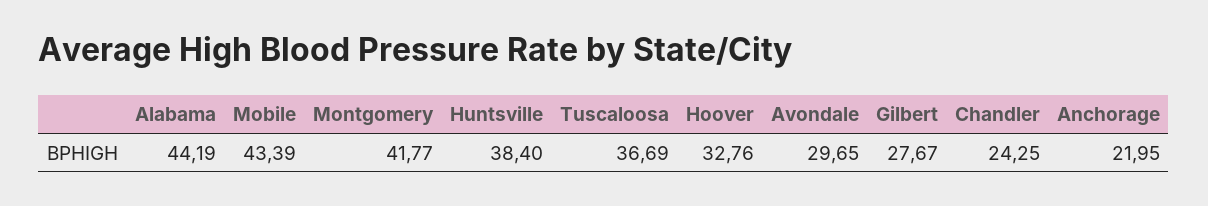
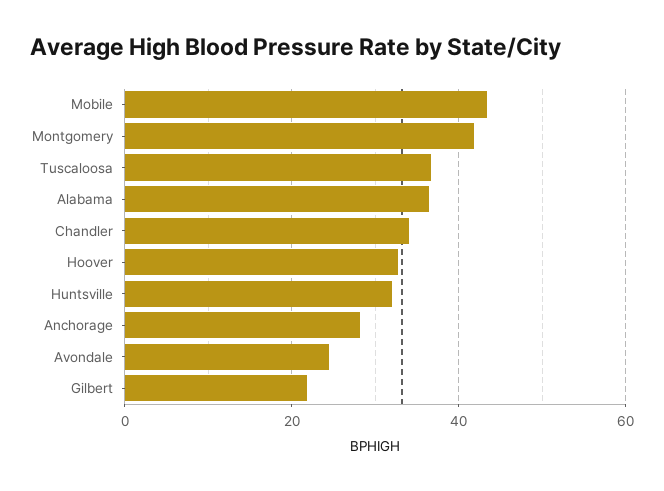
Alabama: 44.19 -> 36
Huntsville: 38.4 -> 32
Avondale: 29.65 -> 24
Gilbert: 27.67 -> 22
Chandler: 24.25 -> 34
Anchorage: 21.95 -> 28

